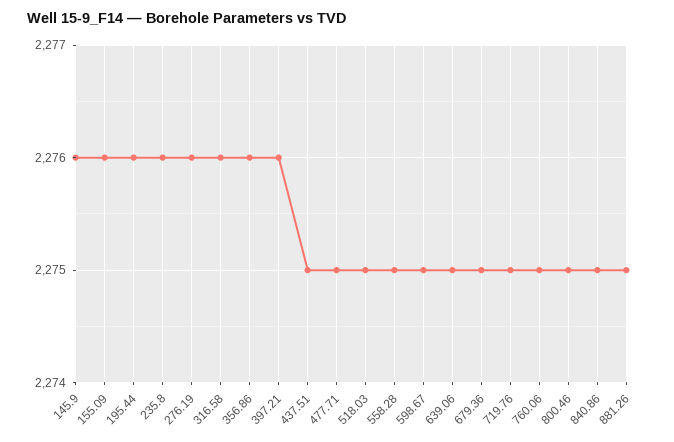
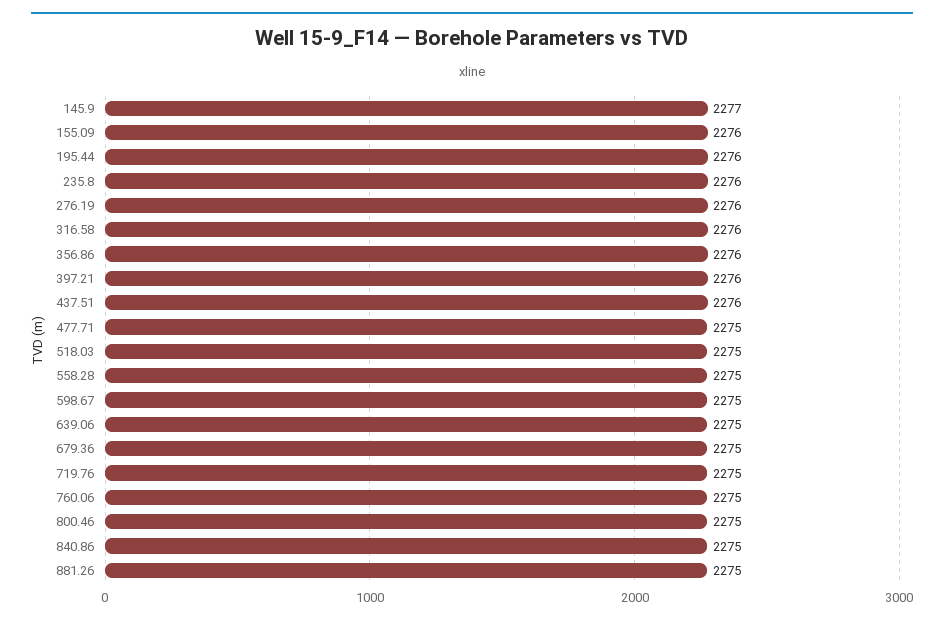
145.9: 2276 -> 2277
437.51: 2275 -> 2276

